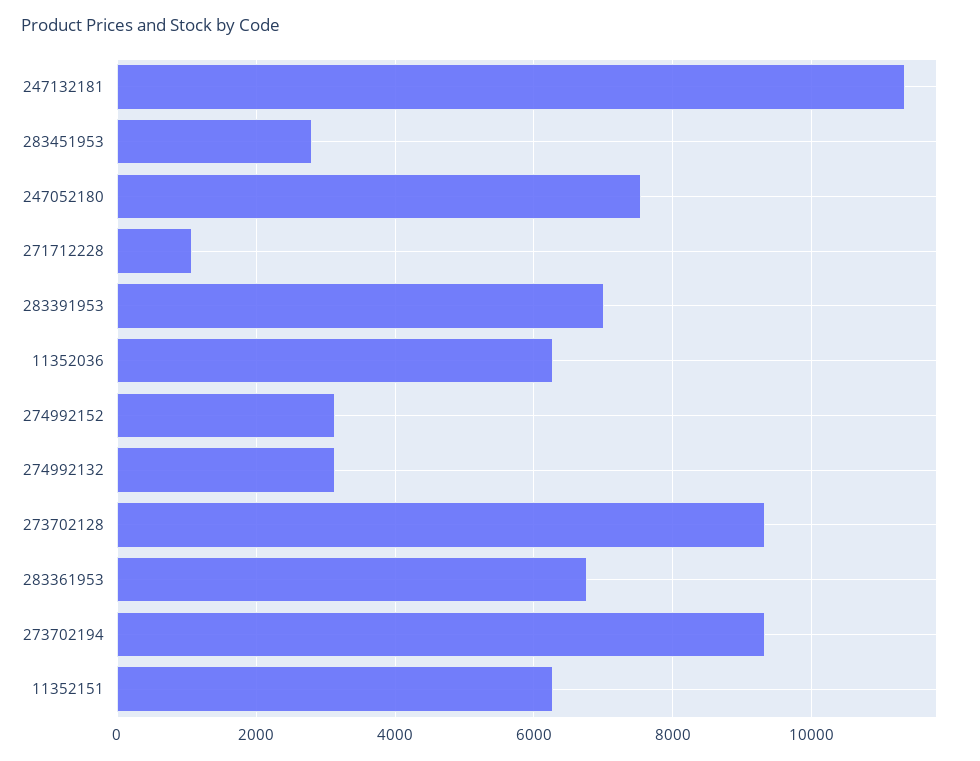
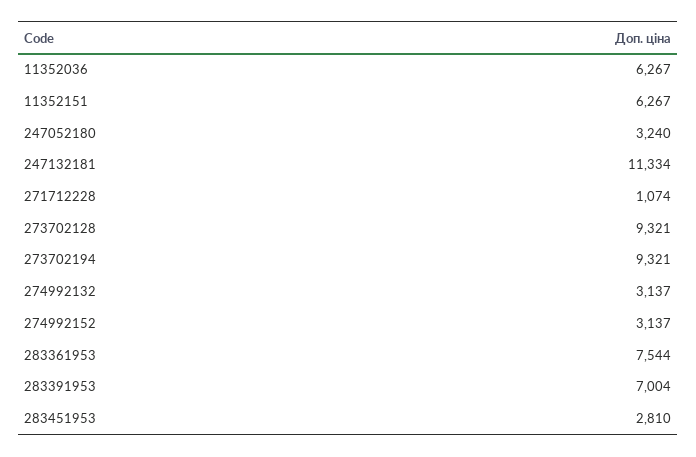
247052180: 7600 -> 3240
283361953: 6800 -> 7544

